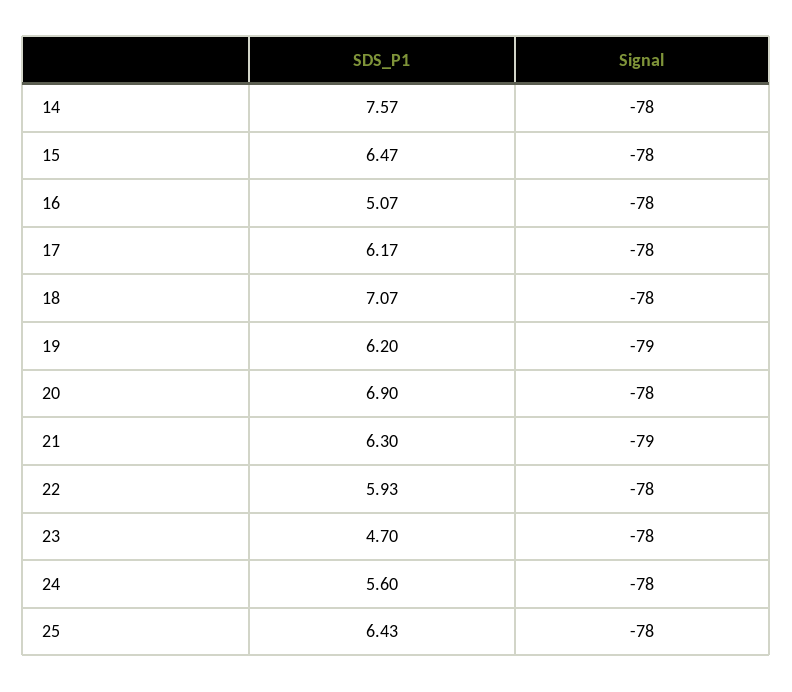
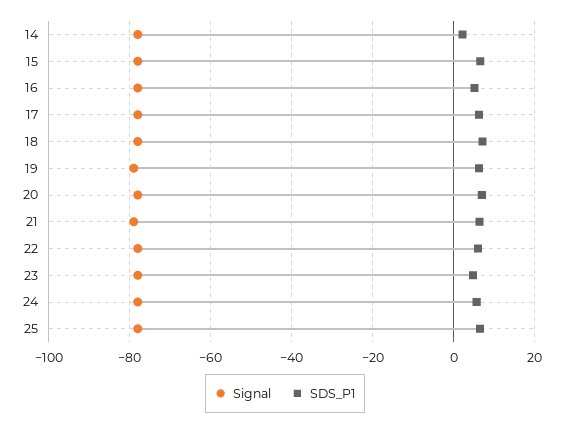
SDS_P1, 14: 7.57 -> 2

